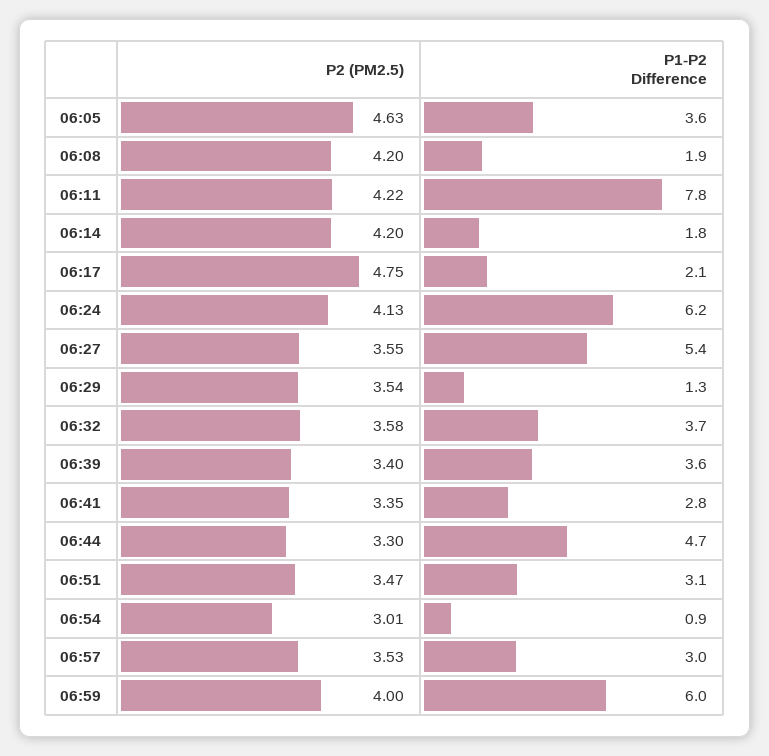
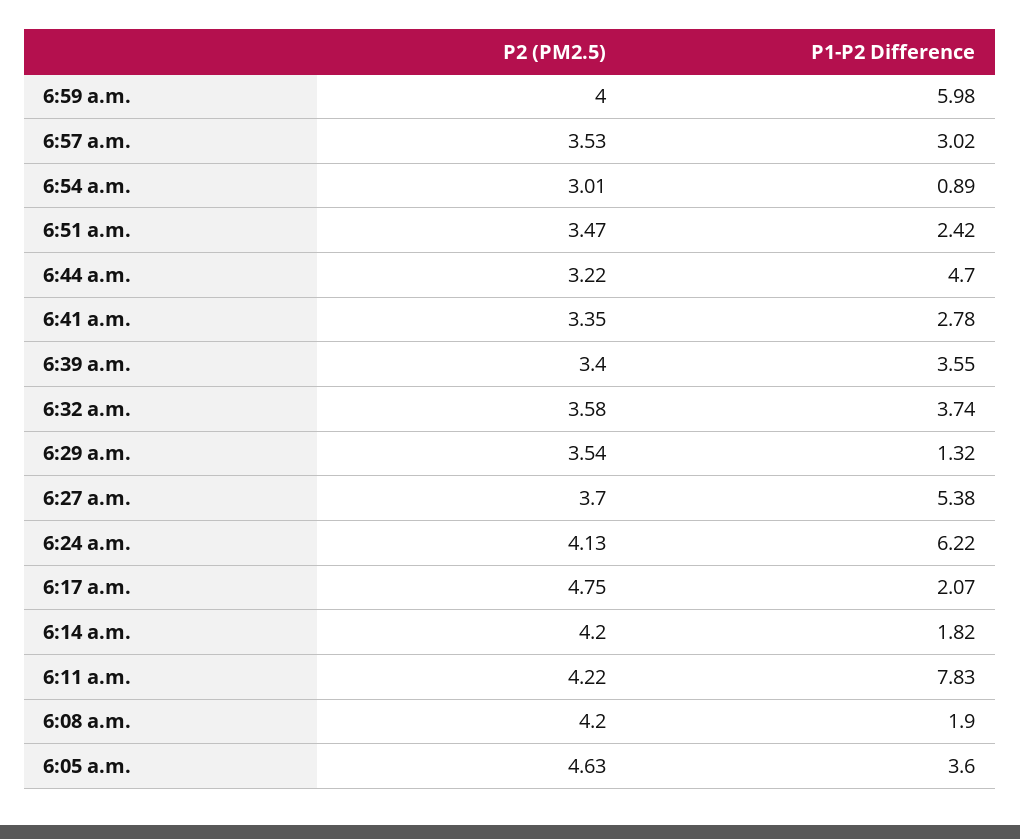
P2 (PM2.5), 06:27: 3.55 -> 3.7
P2 (PM2.5), 06:44: 3.3 -> 3.22
P1-P2 Difference, 06:51: 3.1 -> 2.42

